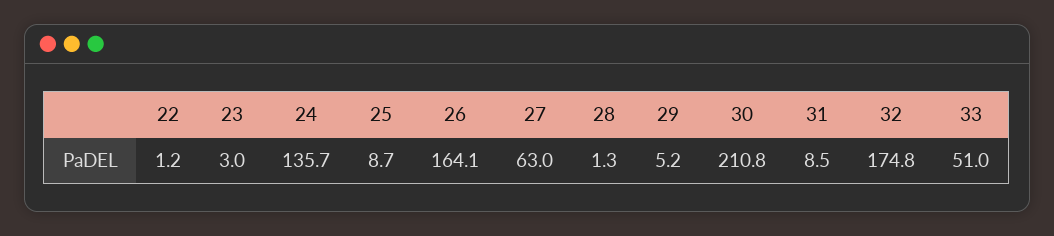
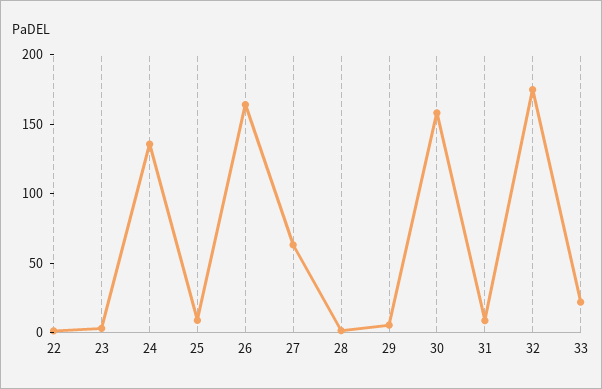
30: 210.8 -> 160
33: 51 -> 20

